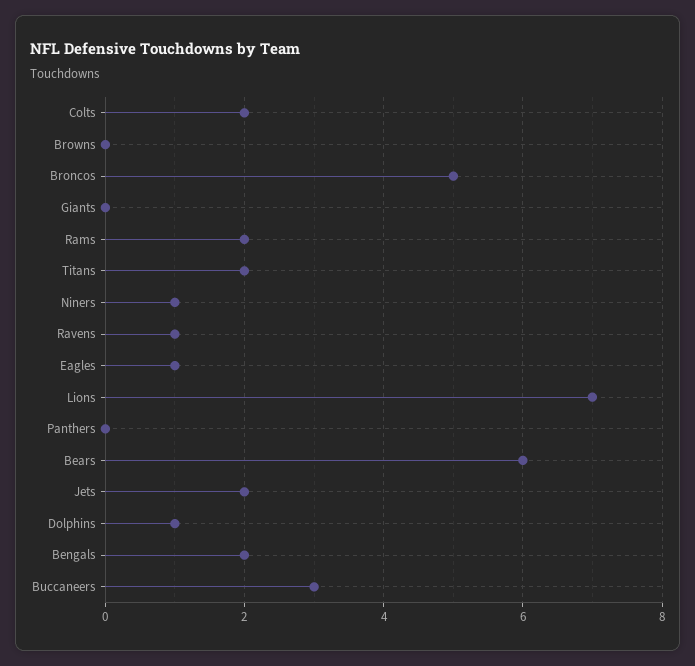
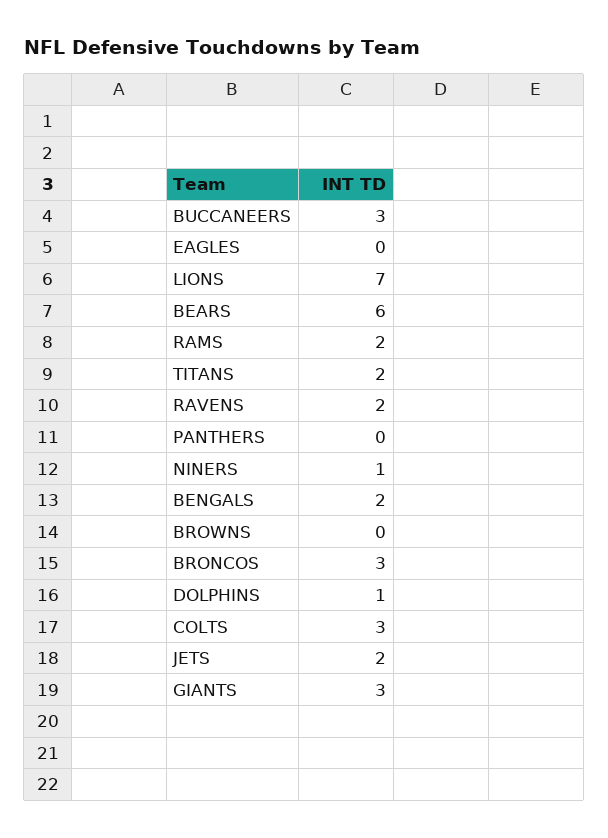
Colts: 2 -> 3
Broncos: 5 -> 3
Giants: 0 -> 3
Ravens: 1 -> 2
Eagles: 1 -> 0

